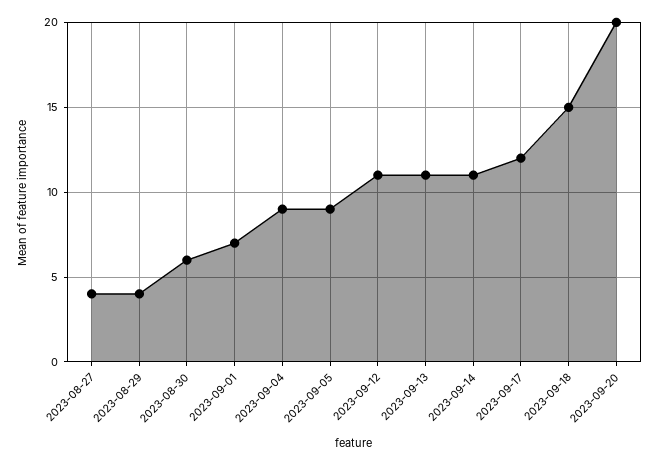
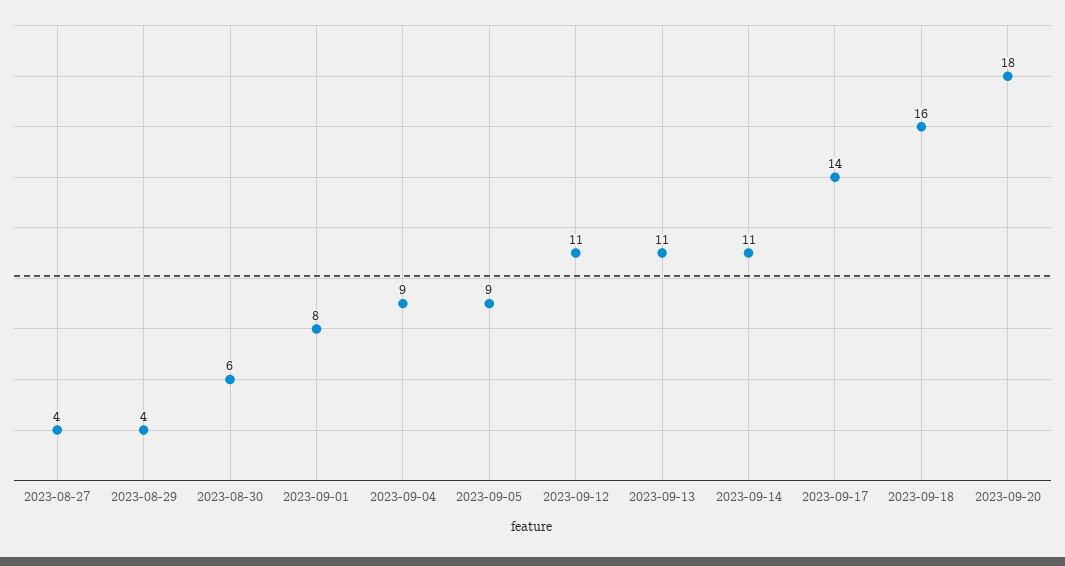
2023-09-01: 7 -> 8
2023-09-17: 12 -> 14
2023-09-18: 15 -> 16
2023-09-20: 20 -> 18

